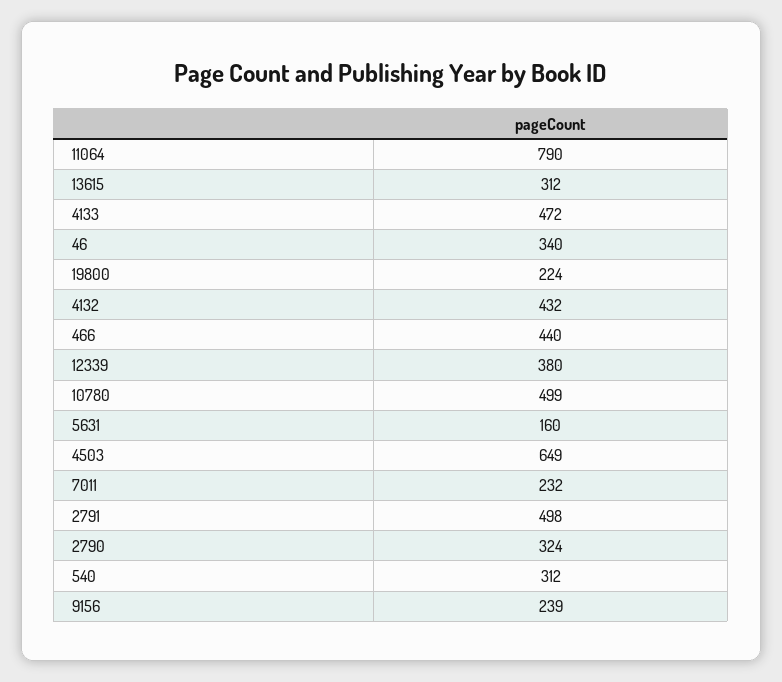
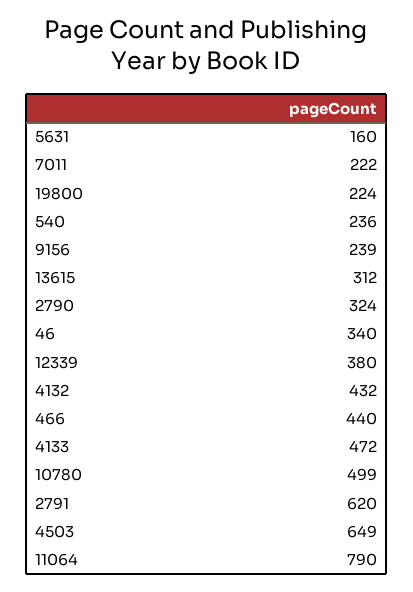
7011: 232 -> 222
2791: 498 -> 620
540: 312 -> 236

